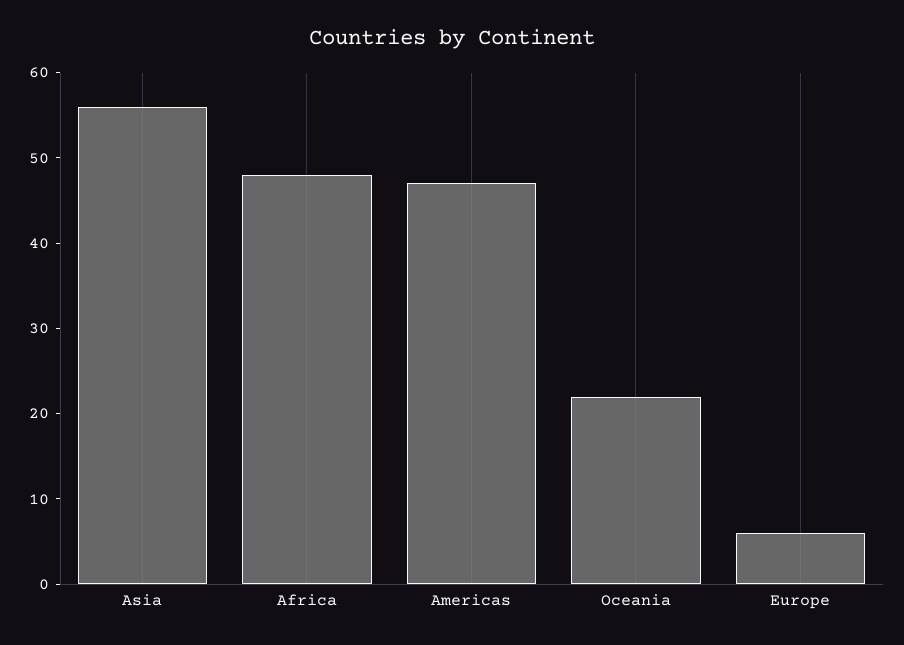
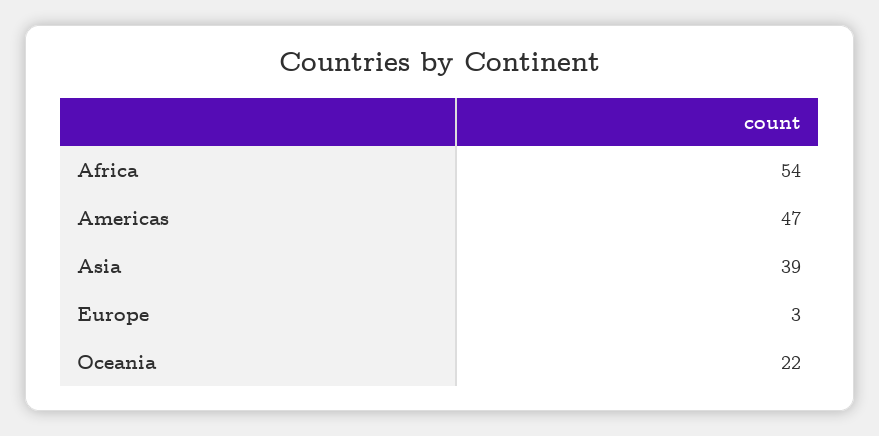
Asia: 56 -> 39
Africa: 48 -> 54
Europe: 6 -> 3

